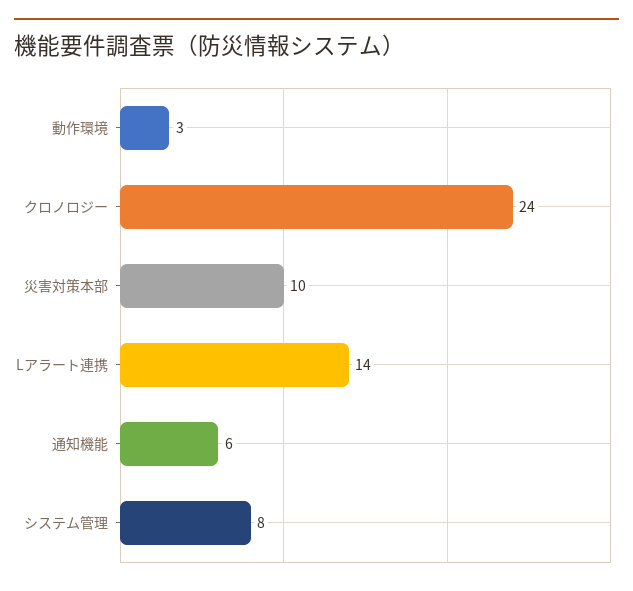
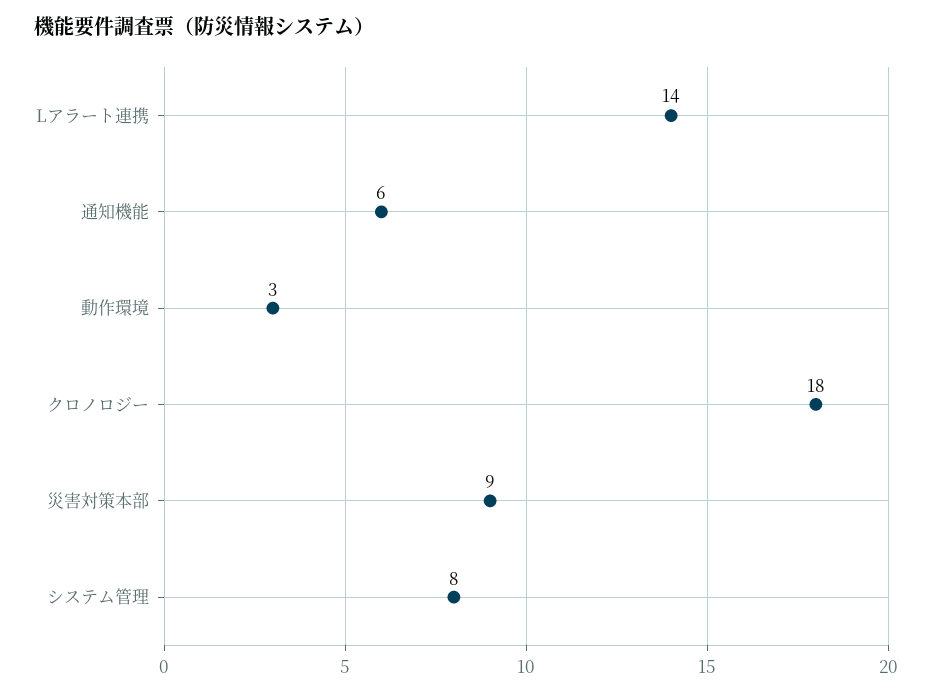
クロノロジー: 24 -> 18
災害対策本部: 10 -> 9

